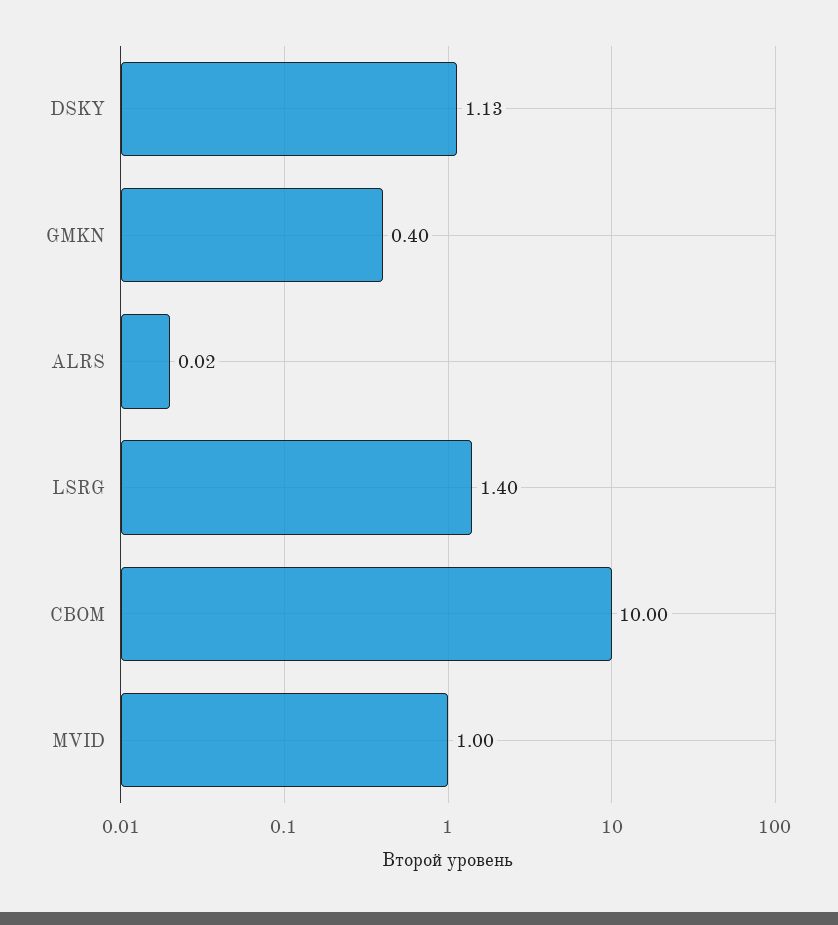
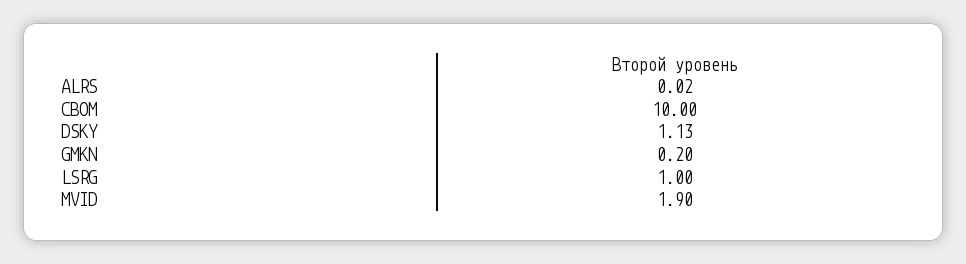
GMKN: 0.4 -> 0.2
LSRG: 1.4 -> 1
MVID: 1 -> 1.9

